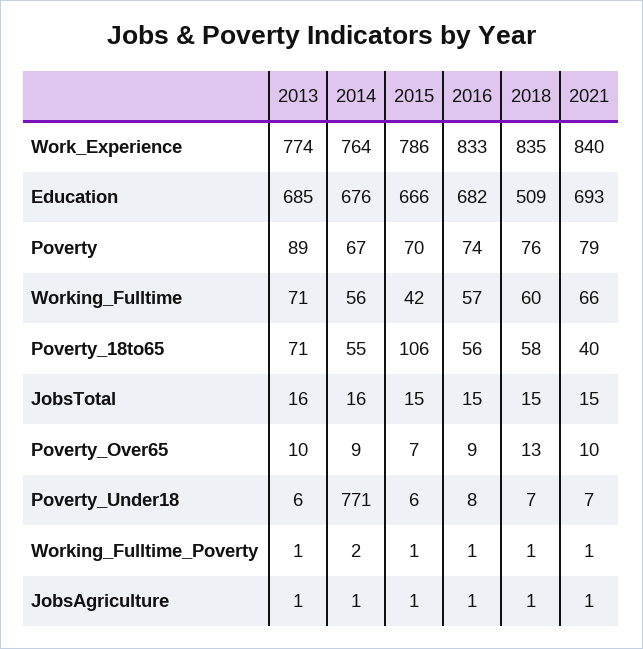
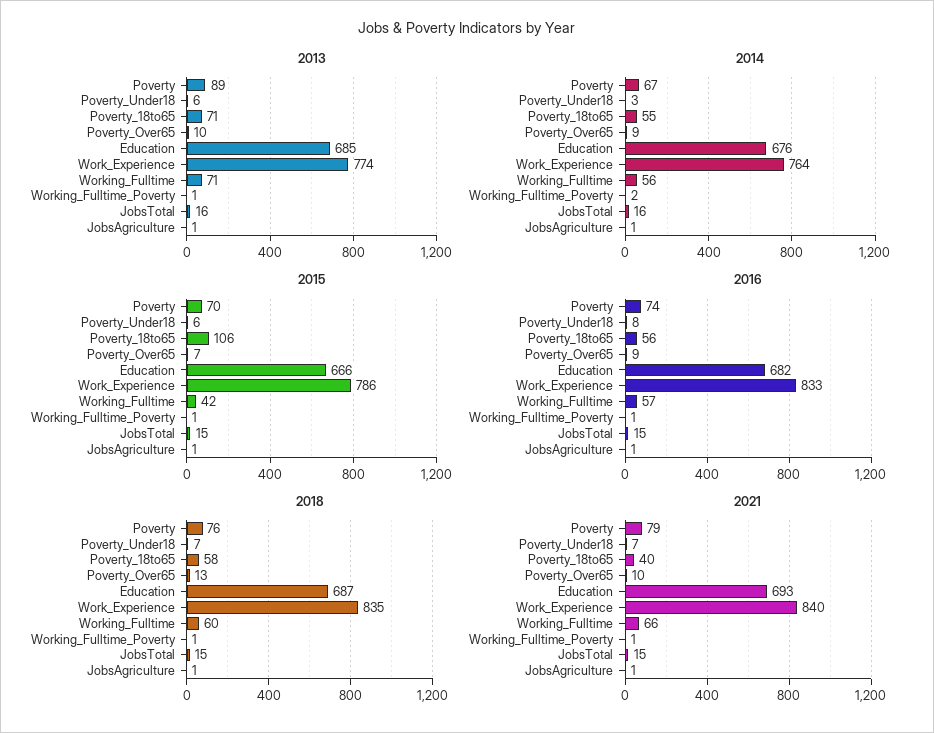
2018, Education: 509 -> 687
2014, Poverty_Under18: 771 -> 3

